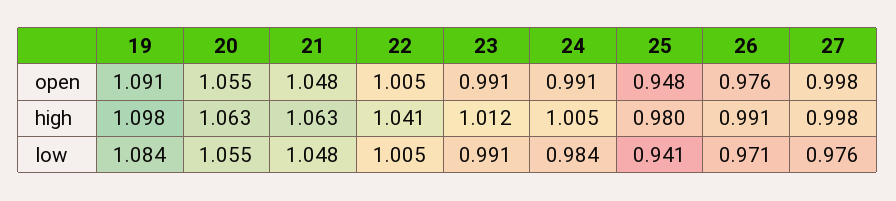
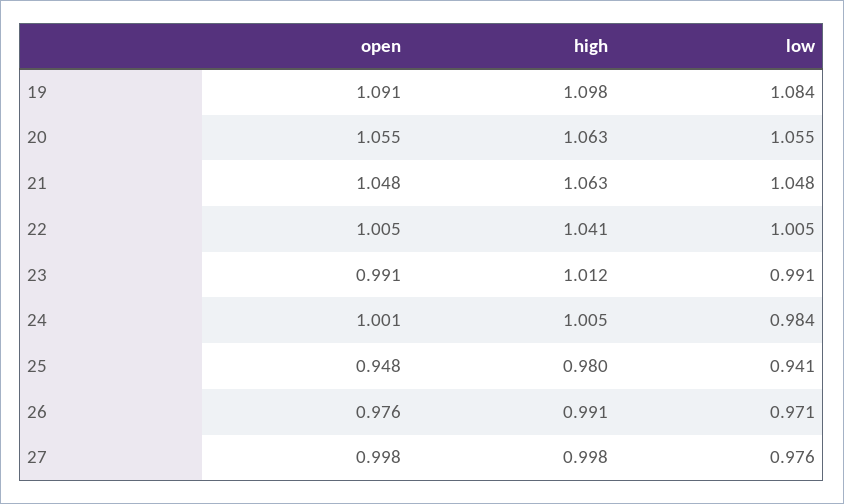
24, open: 0.991 -> 1.001

